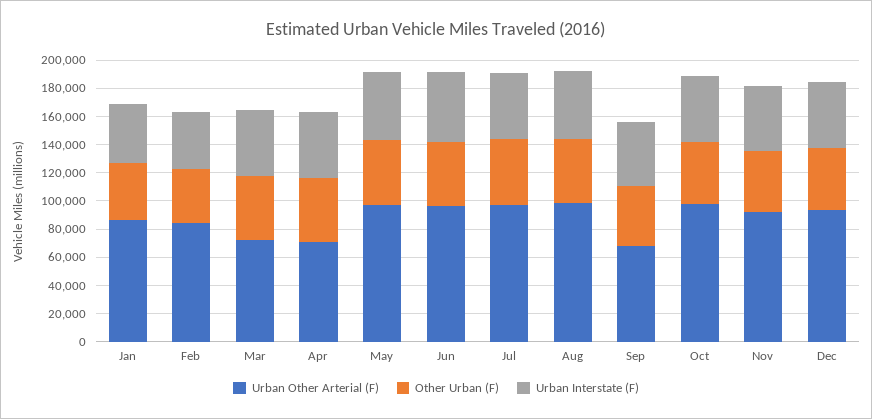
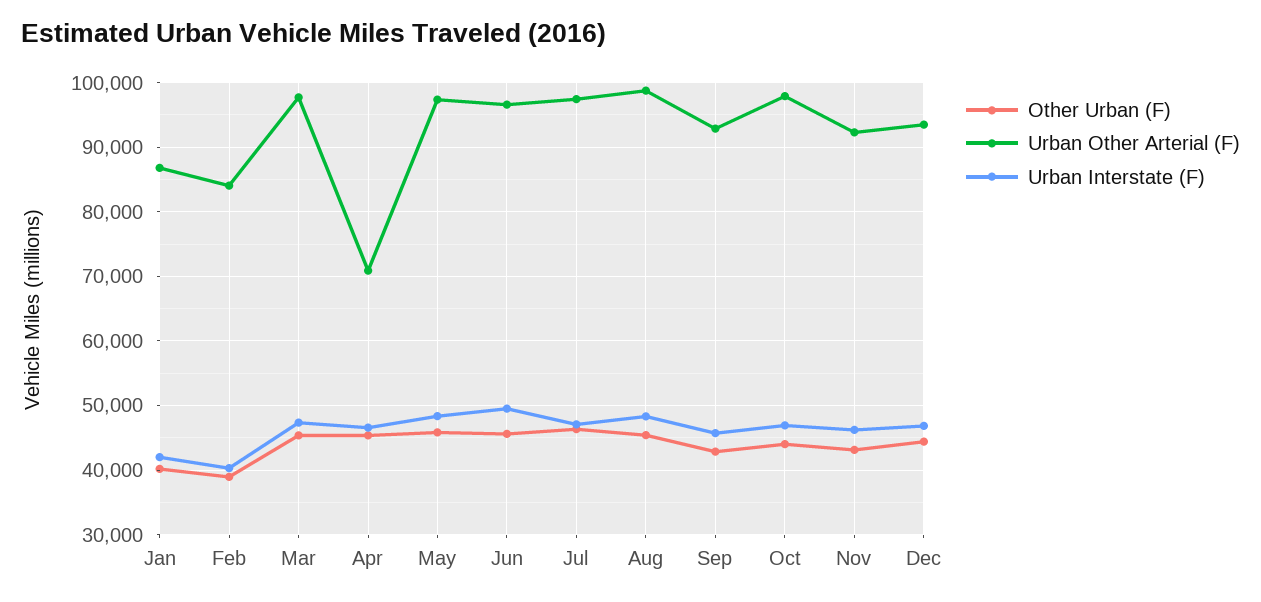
Urban Other Arterial (F), Mar: 70000 -> 98000
Urban Other Arterial (F), Sep: 70000 -> 93000

